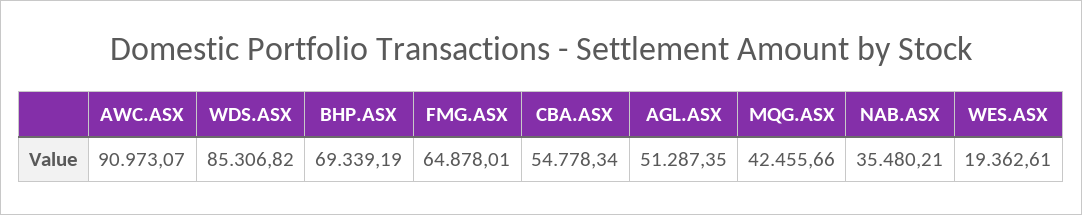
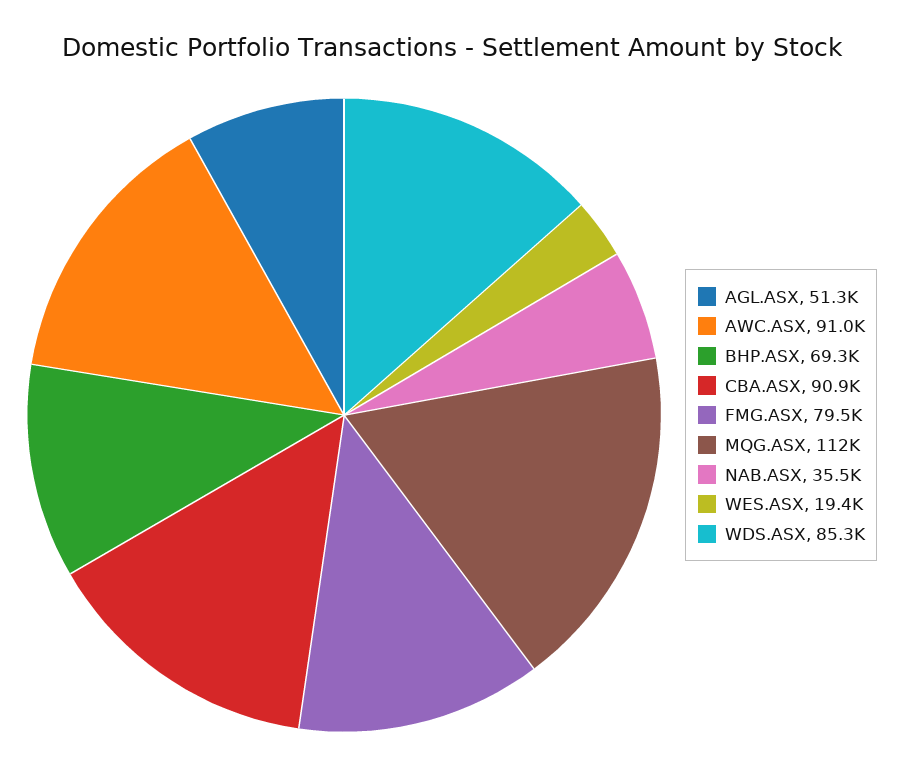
FMG.ASX: 64878.01 -> 79500
CBA.ASX: 54778.34 -> 90900
MQG.ASX: 42455.66 -> 112000

